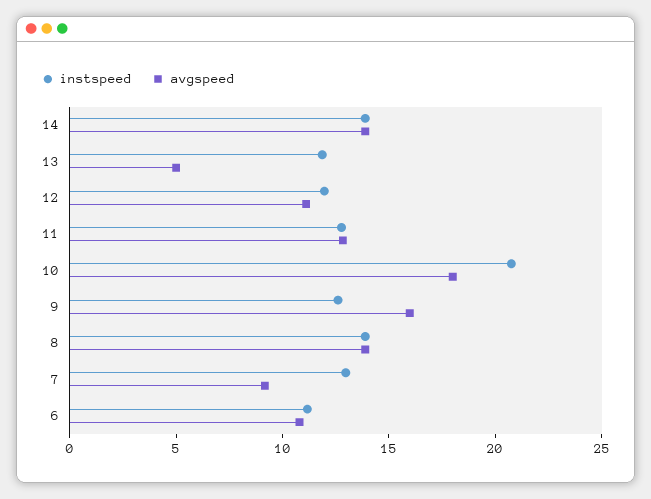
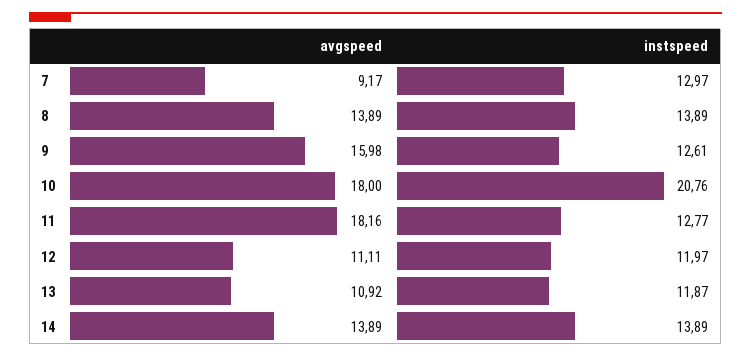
avgspeed, 13: 5 -> 10.92
avgspeed, 11: 13 -> 18.16
instspeed, 6: 11 -> none
avgspeed, 6: 11 -> none

